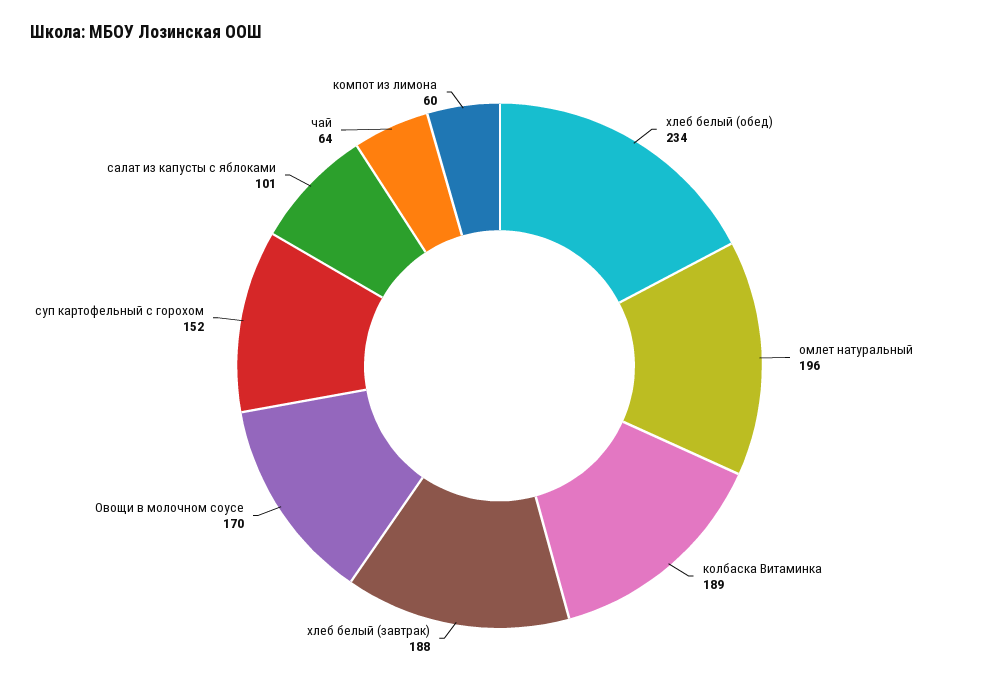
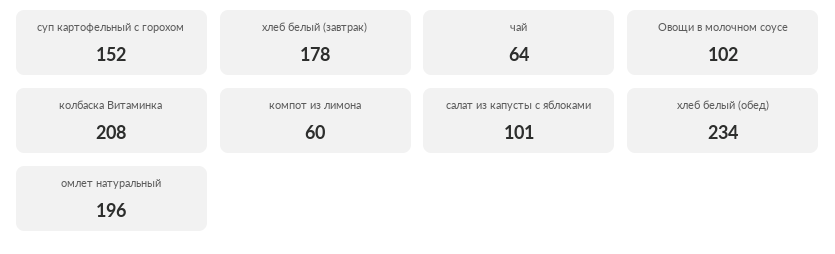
колбаска Витаминка: 189 -> 208
хлеб белый (завтрак): 188 -> 178
Овощи в молочном соусе: 170 -> 102

